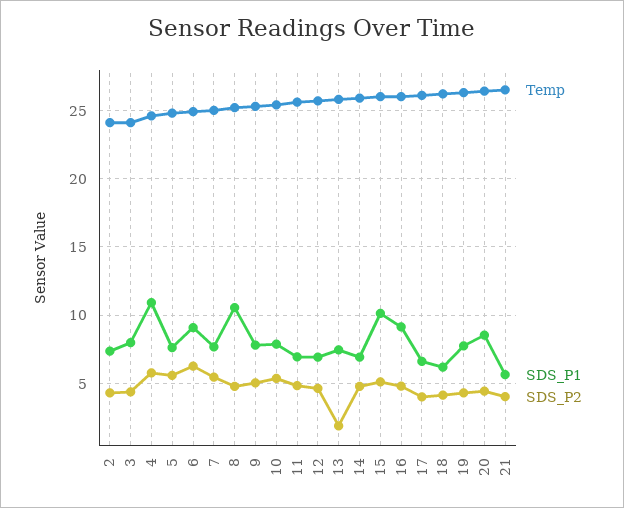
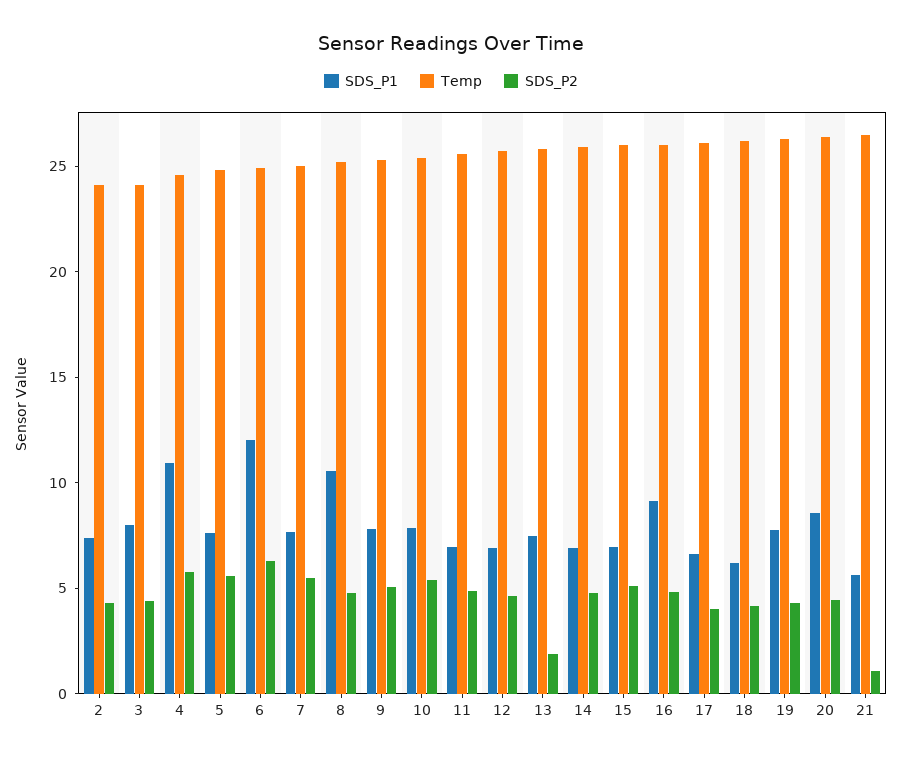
SDS_P1, 6: 9 -> 12
SDS_P1, 15: 10 -> 7
SDS_P2, 21: 4 -> 1

